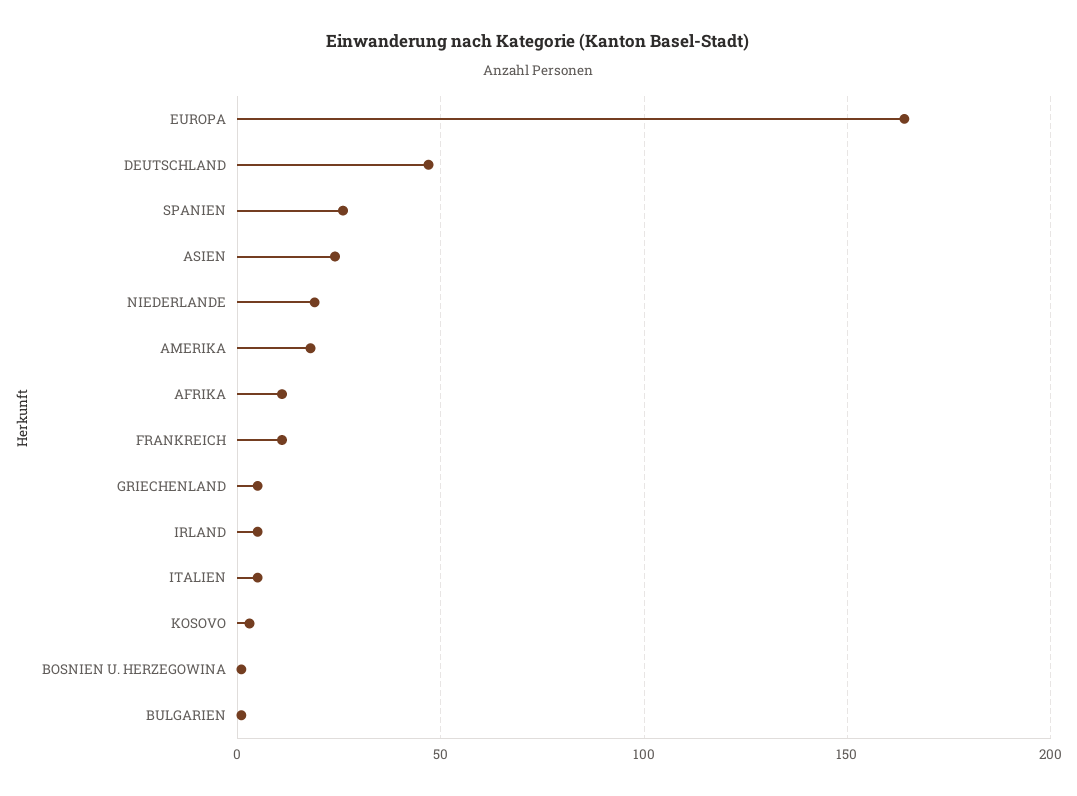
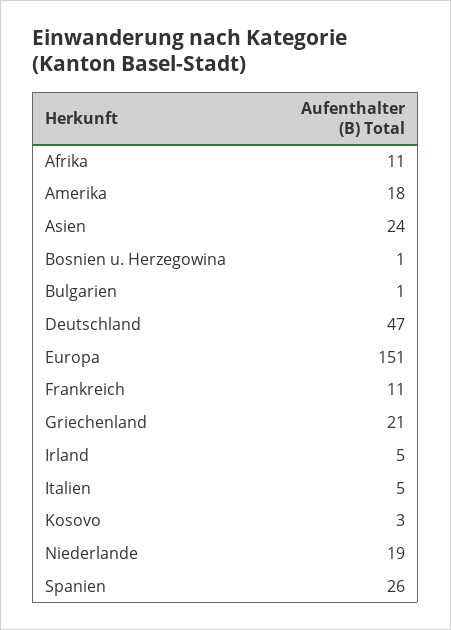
EUROPA: 165 -> 151
GRIECHENLAND: 5 -> 21

